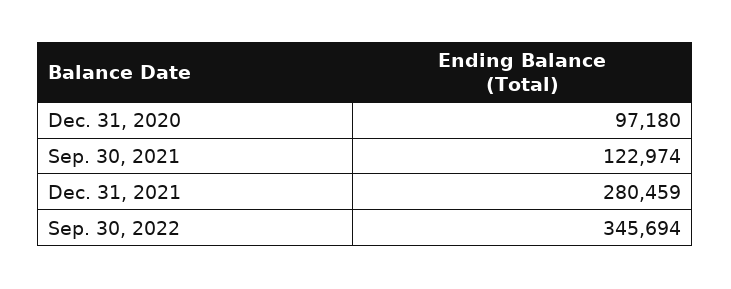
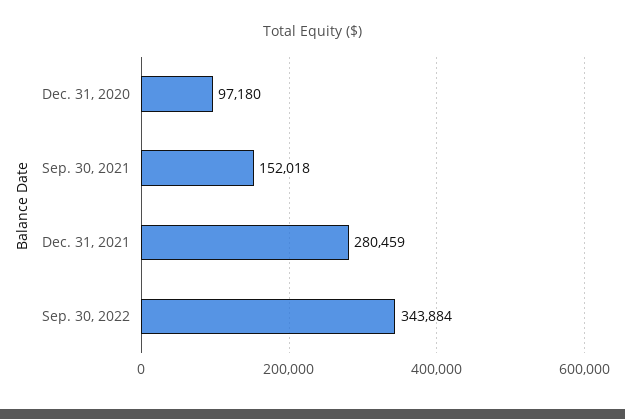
Sep. 30, 2021: 122974 -> 152018
Sep. 30, 2022: 345694 -> 343884

